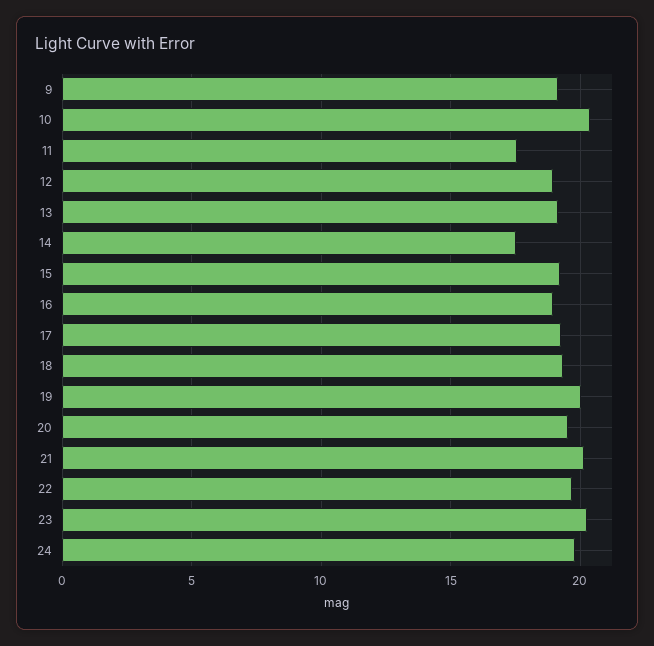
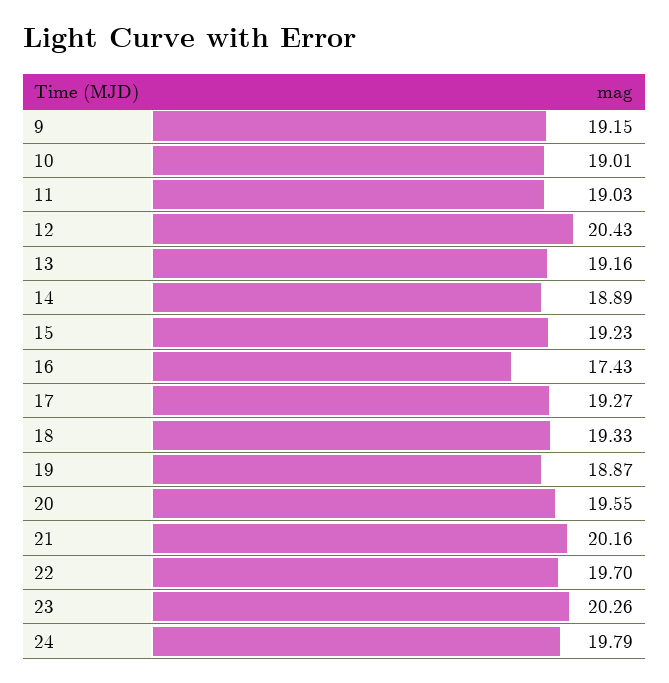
10: 20.5 -> 19.01
11: 17.5 -> 19.03
12: 19 -> 20.43
14: 17.5 -> 18.89
16: 19 -> 17.43
19: 20 -> 18.87

